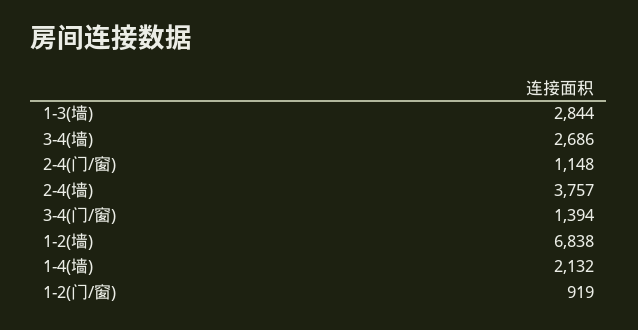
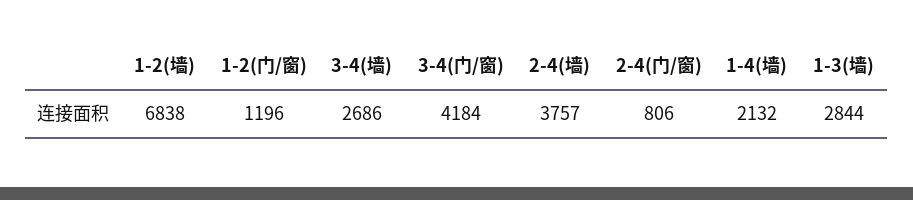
2-4(门/窗): 1148 -> 806
3-4(门/窗): 1394 -> 4184
1-2(门/窗): 919 -> 1196

